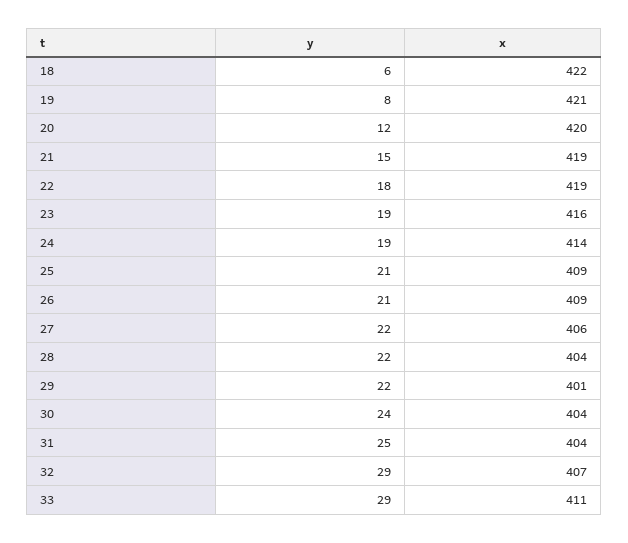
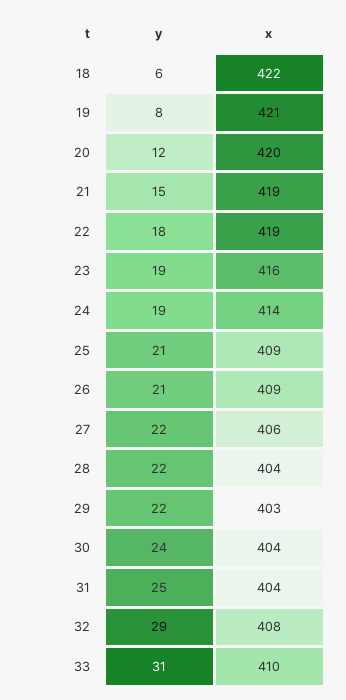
x, 29: 401 -> 403
x, 32: 407 -> 408
y, 33: 29 -> 31
x, 33: 411 -> 410

